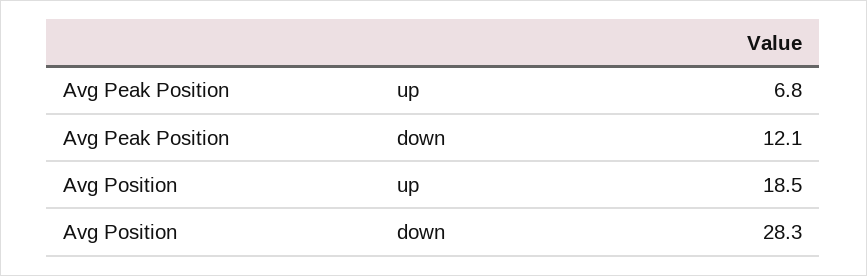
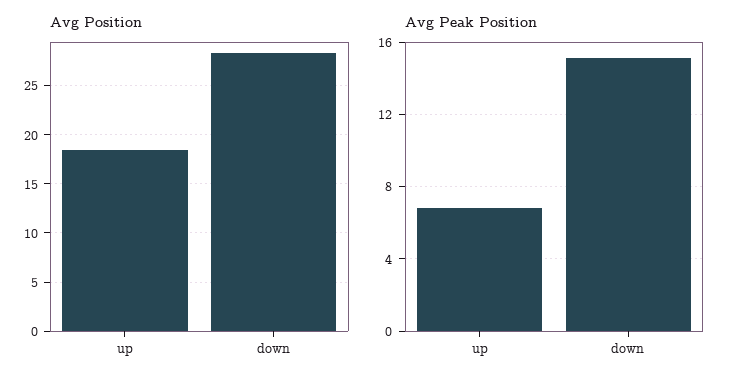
Avg Peak Position, down: 12.1 -> 15

